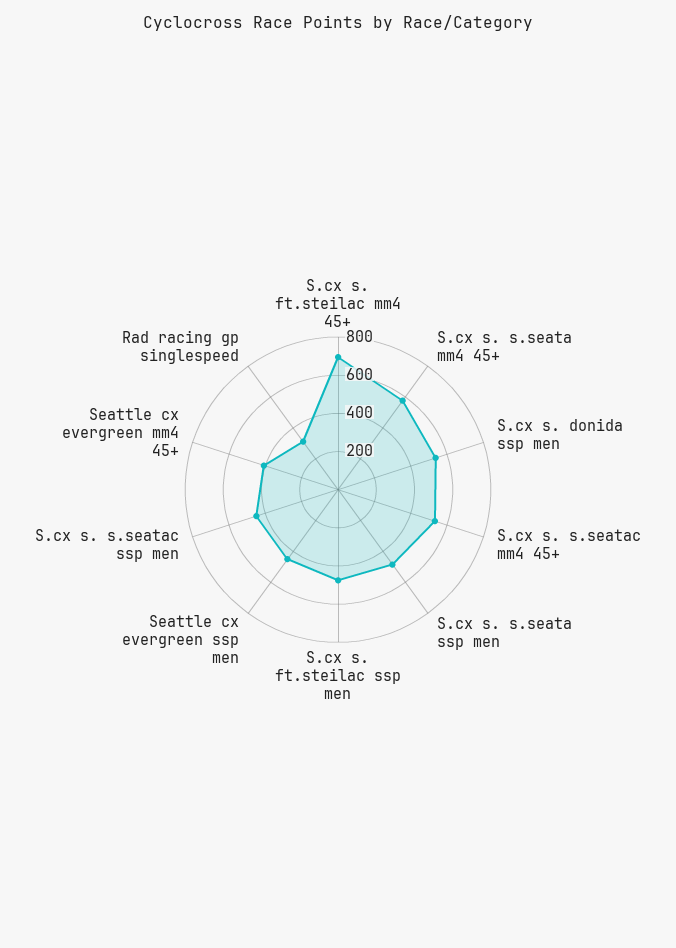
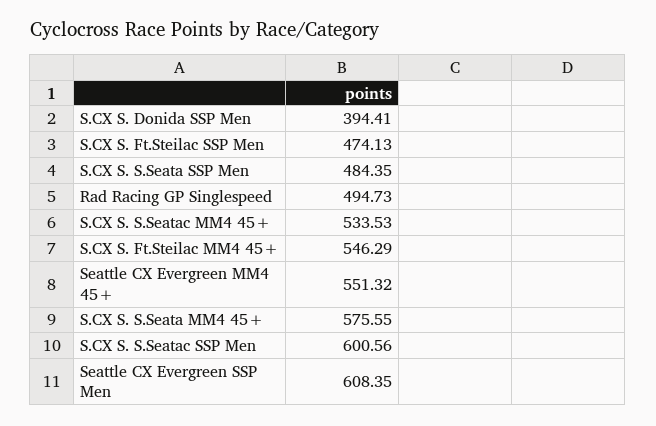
S.cx s. ft.steilac mm4 45+: 700 -> 546.29
S.cx s. donida ssp men: 550 -> 394.41
Seattle cx evergreen ssp men: 450 -> 608.35
S.cx s. s.seatac ssp men: 450 -> 600.56
Seattle cx evergreen mm4 45+: 400 -> 551.32
Rad racing gp singlespeed: 300 -> 494.73

